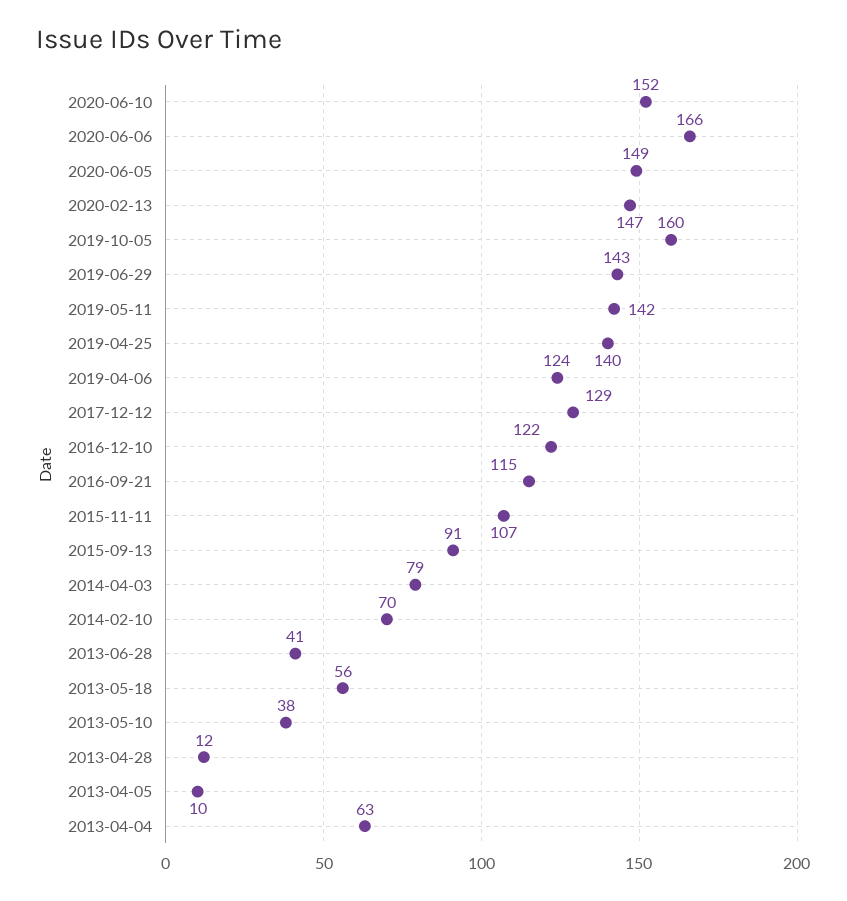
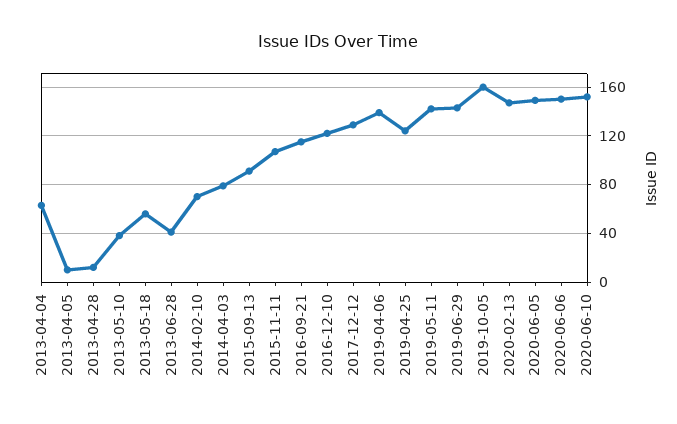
2020-06-06: 166 -> 150
2019-04-25: 140 -> 125
2019-04-06: 124 -> 140

